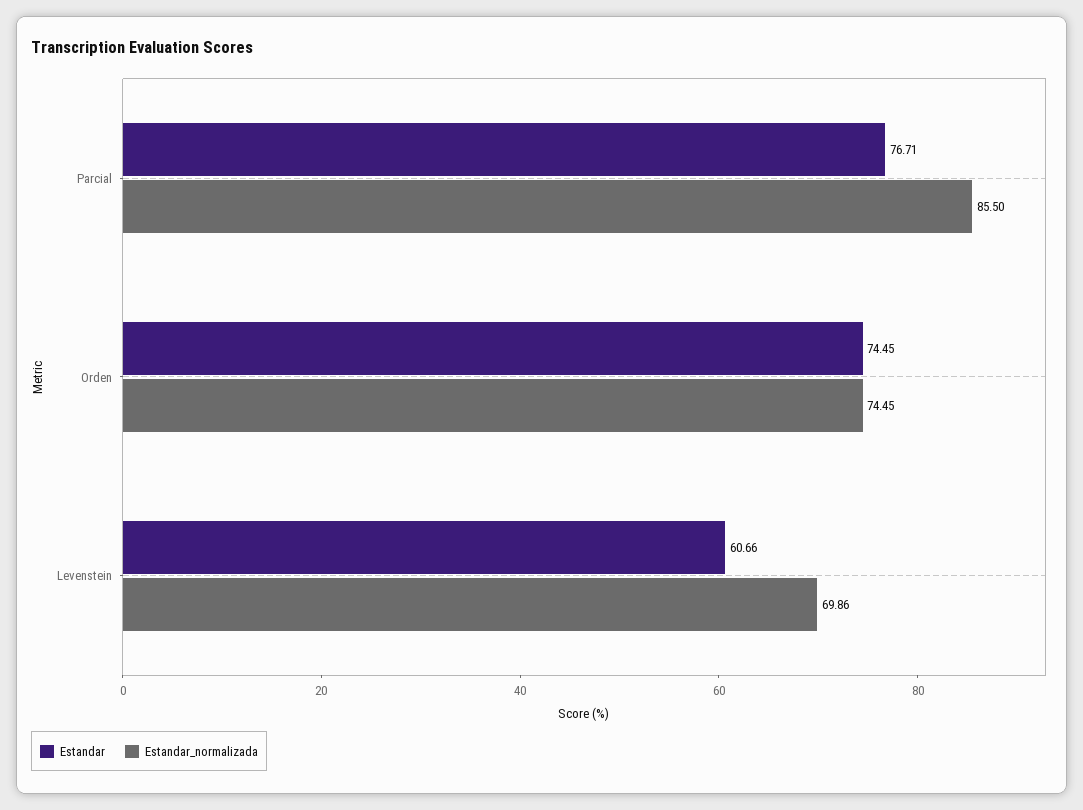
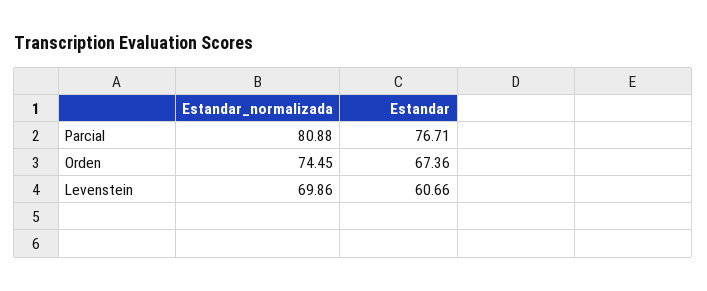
Estandar_normalizada, Parcial: 85.5 -> 80.88
Estandar, Orden: 74.45 -> 67.36

